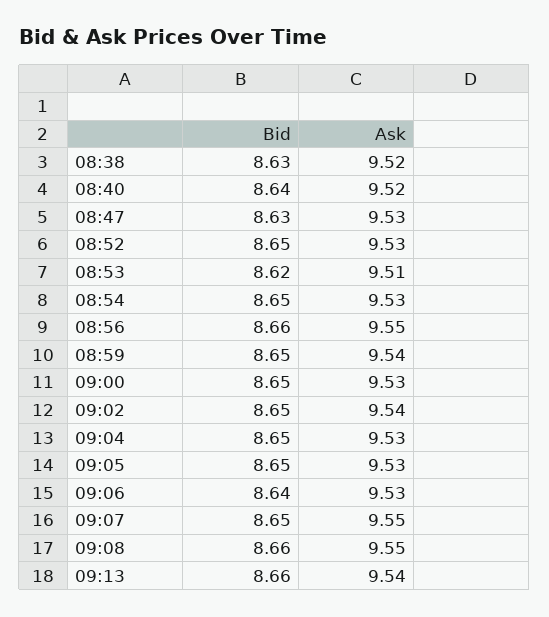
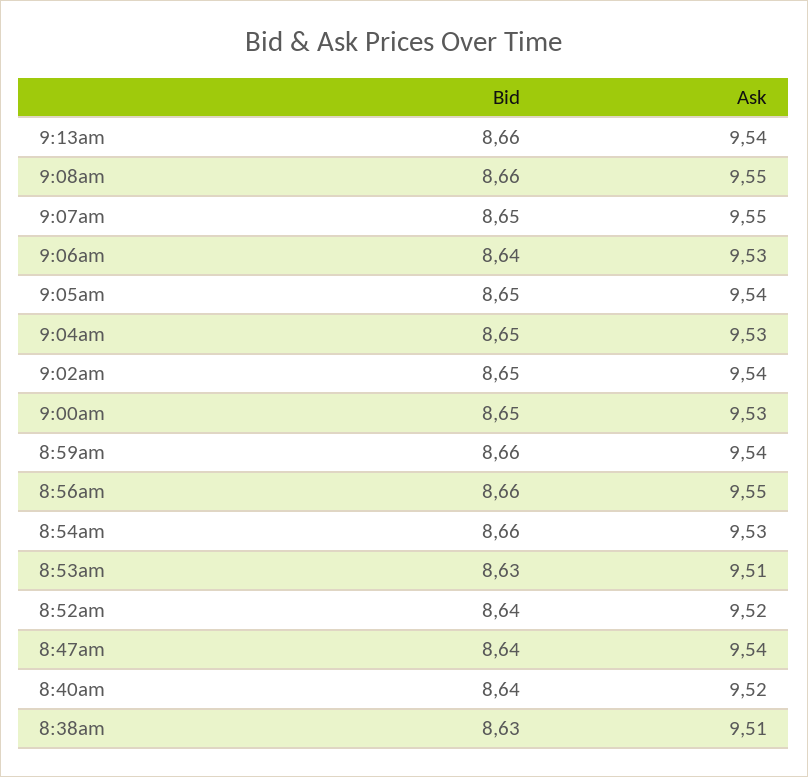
Ask, 08:38: 9.52 -> 9.51
Bid, 08:47: 8.63 -> 8.64
Ask, 08:47: 9.53 -> 9.54
Bid, 08:52: 8.65 -> 8.64
Ask, 08:52: 9.53 -> 9.52
Bid, 08:53: 8.62 -> 8.63
Bid, 08:54: 8.65 -> 8.66
Bid, 08:59: 8.65 -> 8.66
Ask, 09:05: 9.53 -> 9.54

